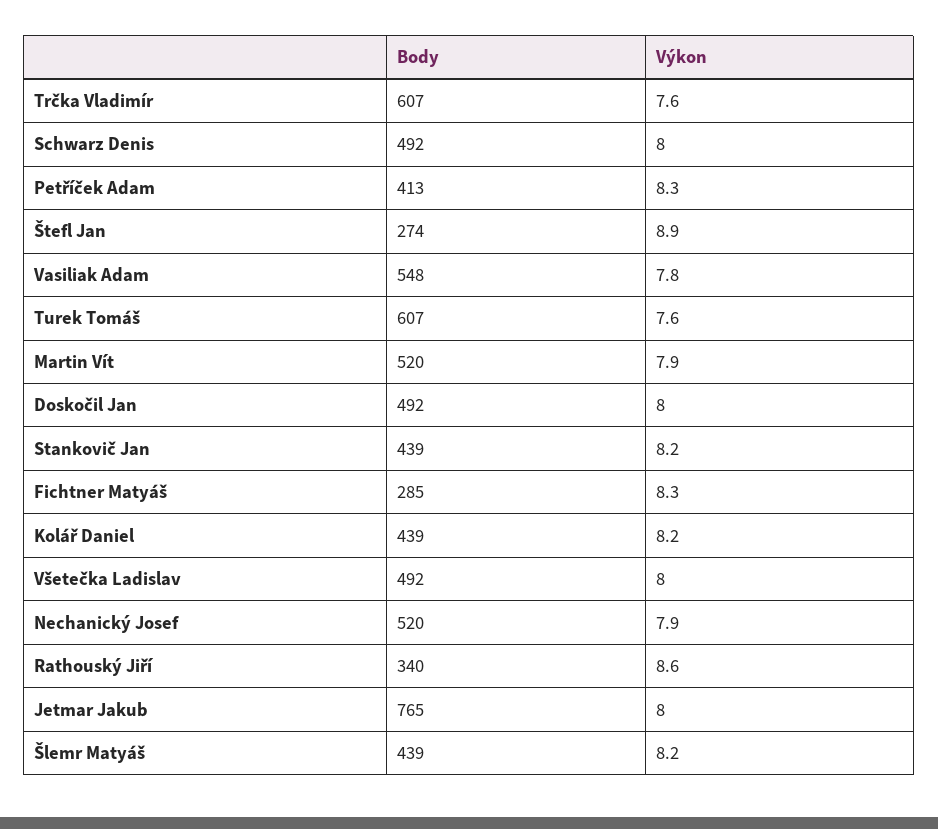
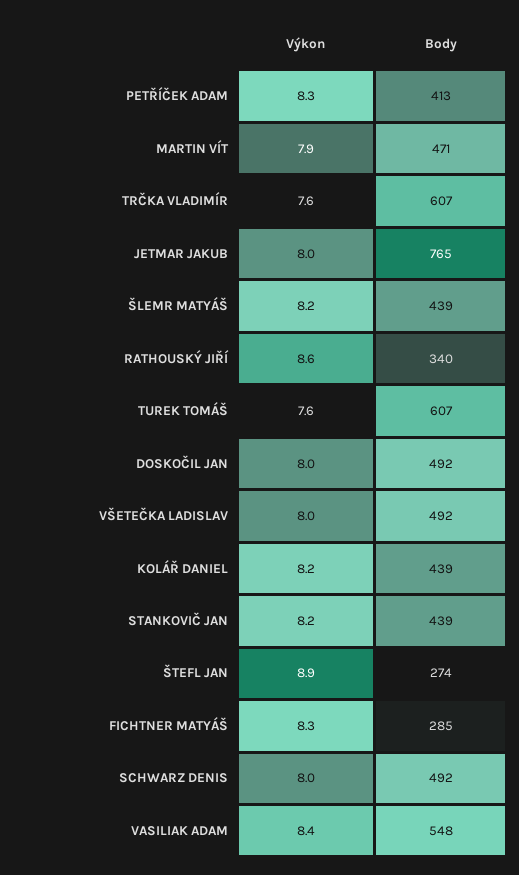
Výkon, Vasiliak Adam: 7.8 -> 8.4
Body, Martin Vít: 520 -> 471
Body, Nechanický Josef: 520 -> none
Výkon, Nechanický Josef: 7.9 -> none

